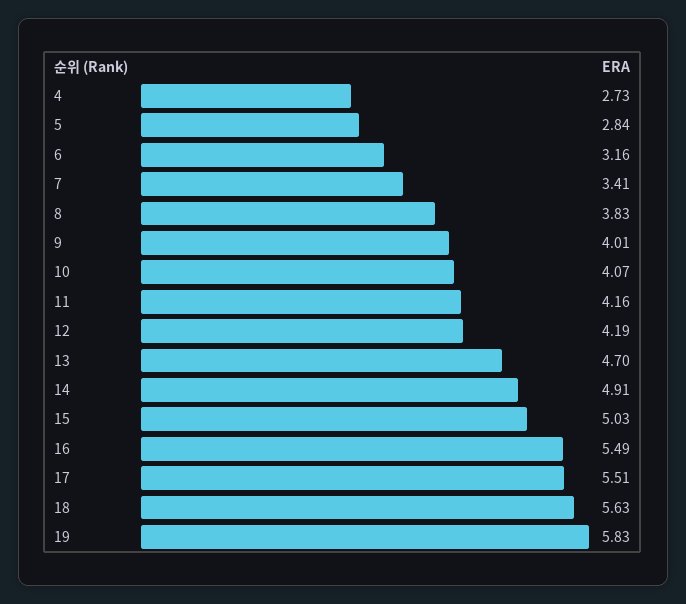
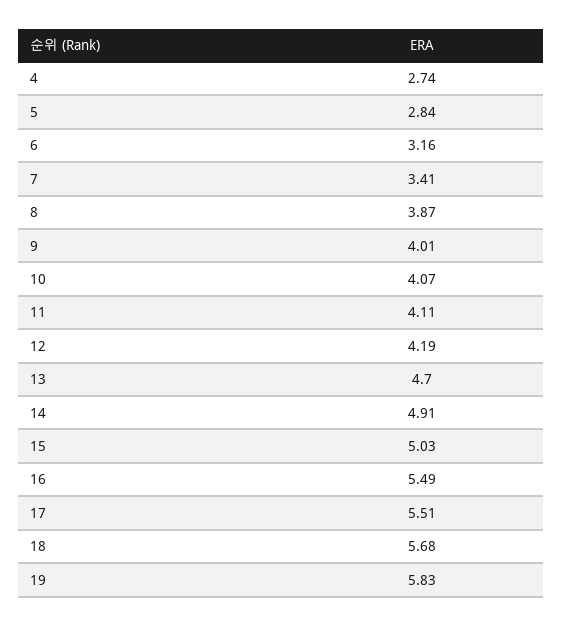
4: 2.73 -> 2.74
8: 3.83 -> 3.87
11: 4.16 -> 4.11
18: 5.63 -> 5.68

